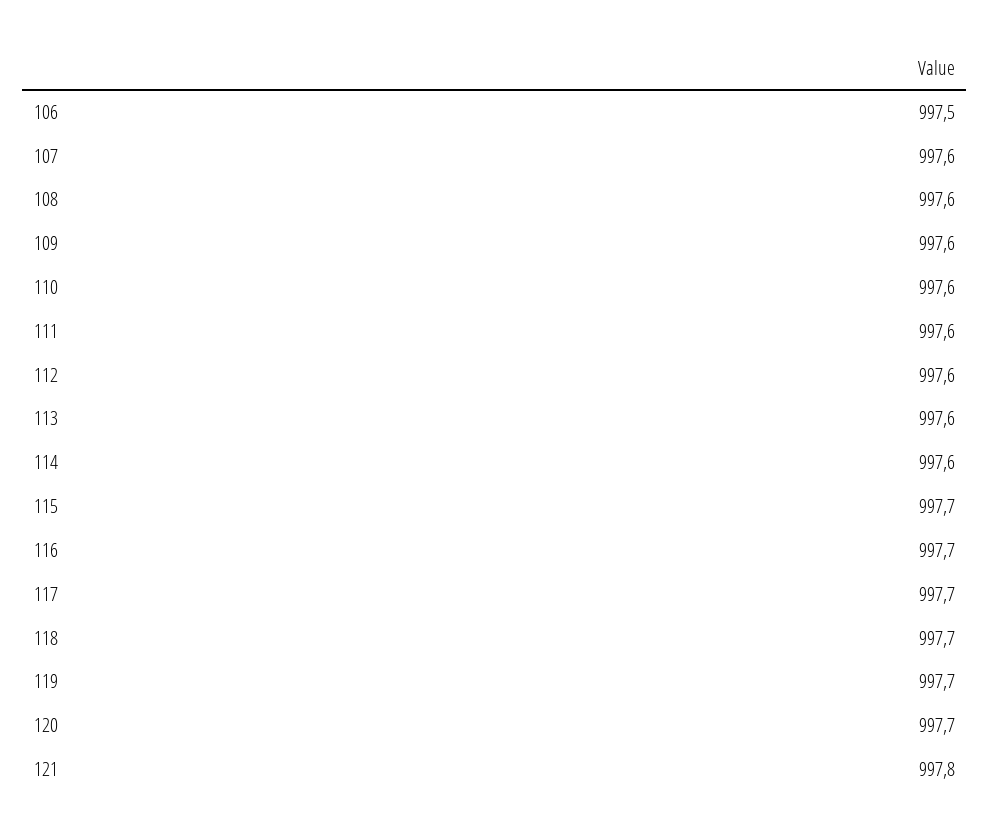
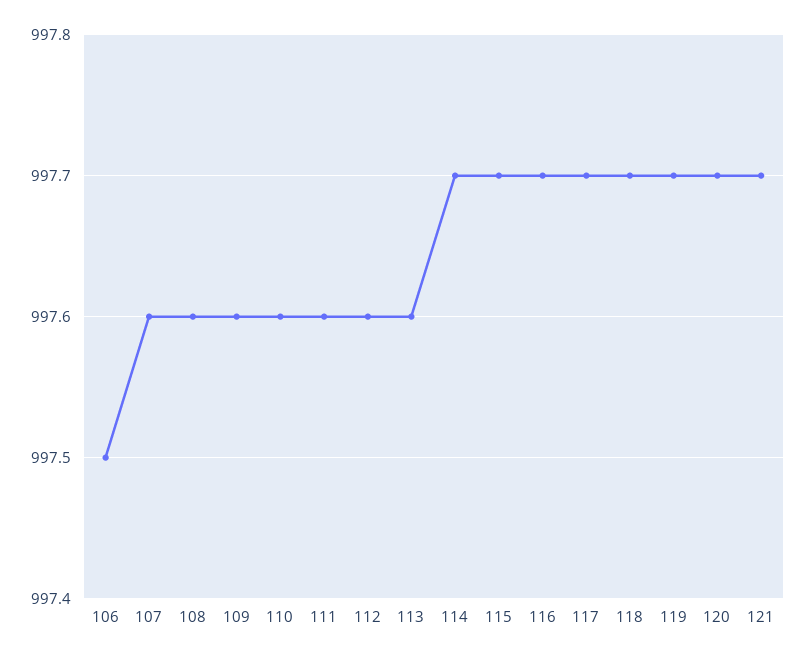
114: 997.6 -> 997.7
121: 997.8 -> 997.7

